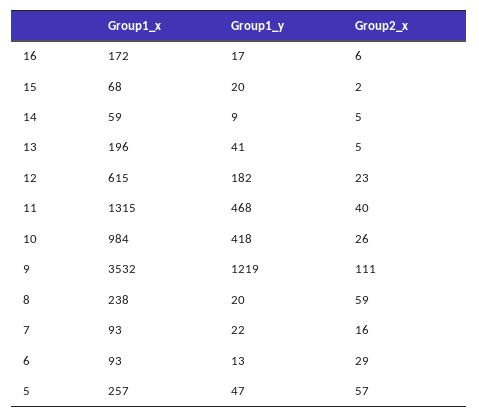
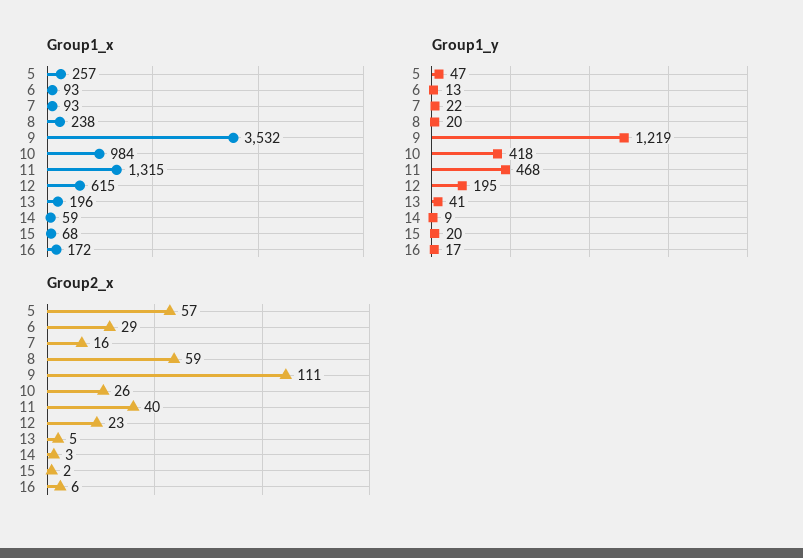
Group2_x, 14: 5 -> 3
Group1_y, 12: 182 -> 195

